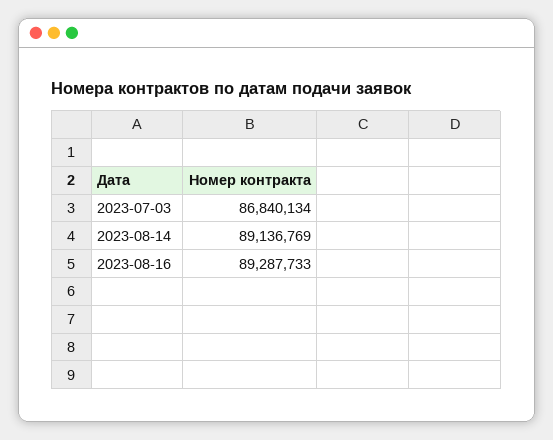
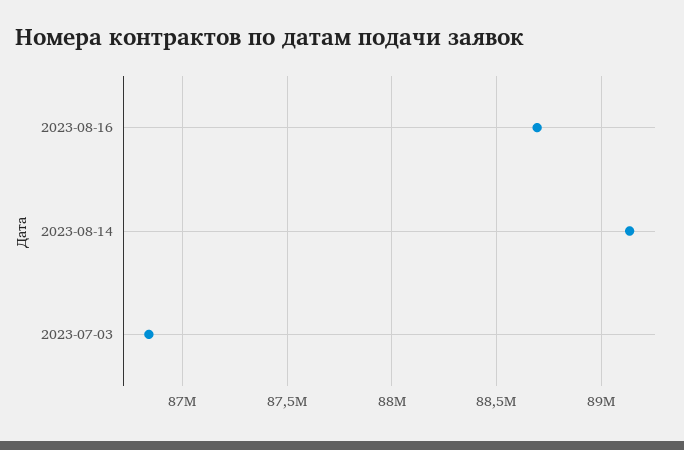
2023-08-16: 89287733 -> 88700000

